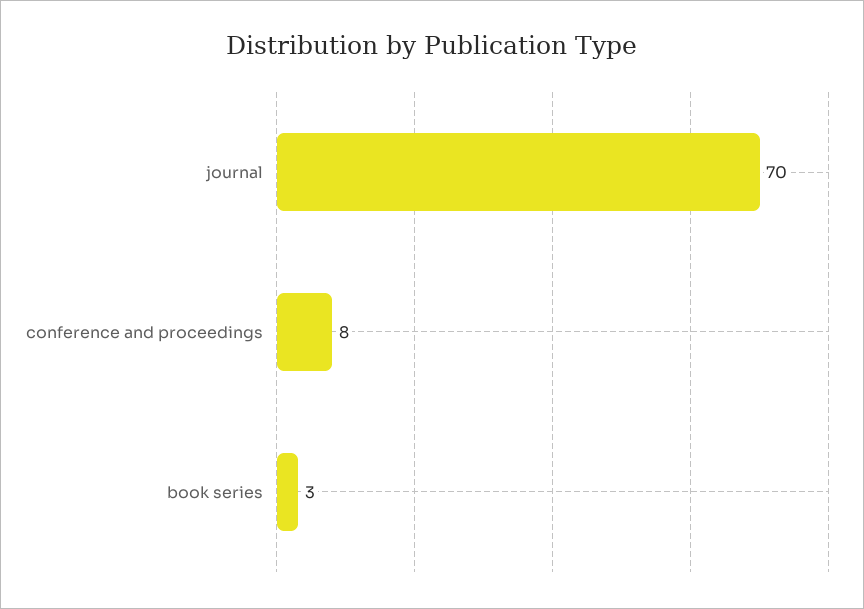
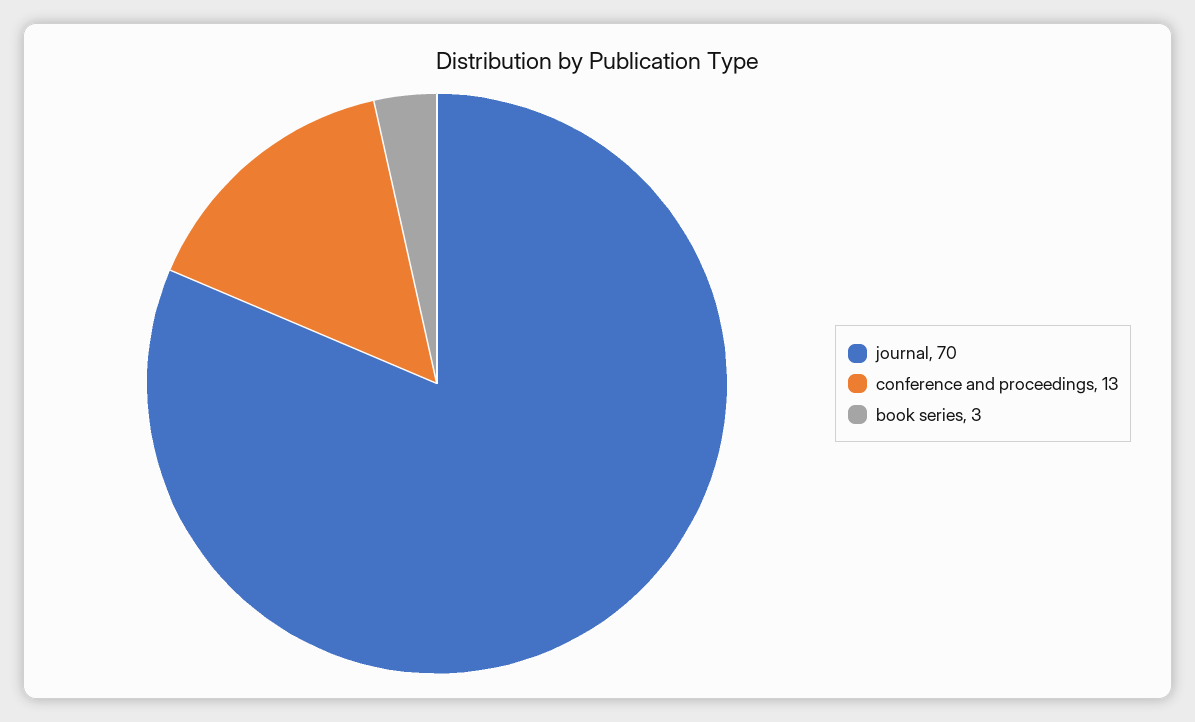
conference and proceedings: 8 -> 13

